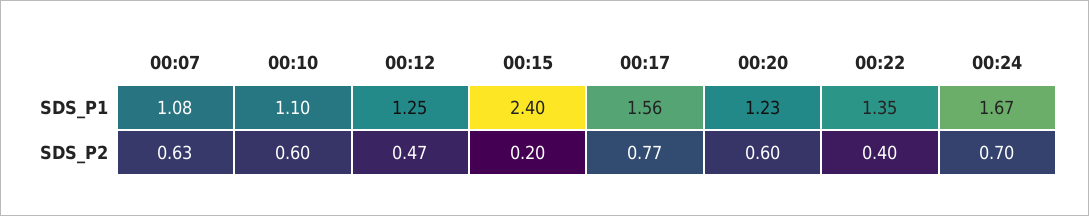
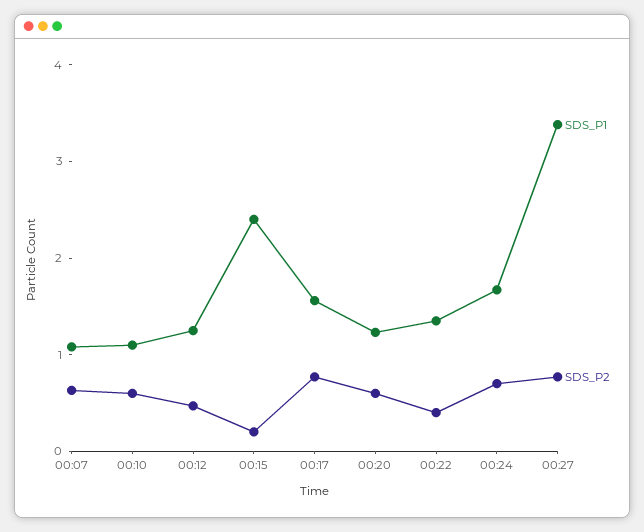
SDS_P1, 00:27: none -> 3.4
SDS_P2, 00:27: none -> 0.8

